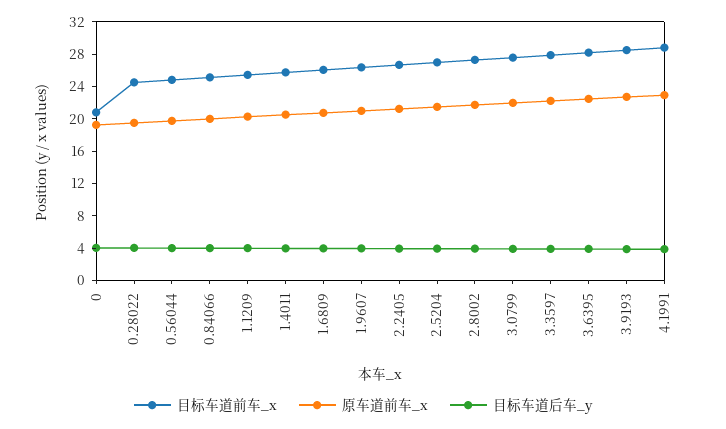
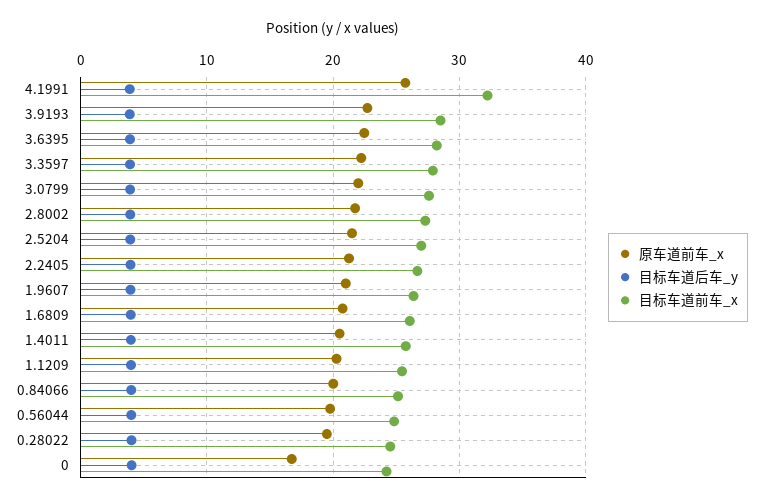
目标车道前车_x, 0: 21 -> 24
原车道前车_x, 0: 19 -> 17
目标车道前车_x, 4.1991: 29 -> 32
原车道前车_x, 4.1991: 23 -> 26

